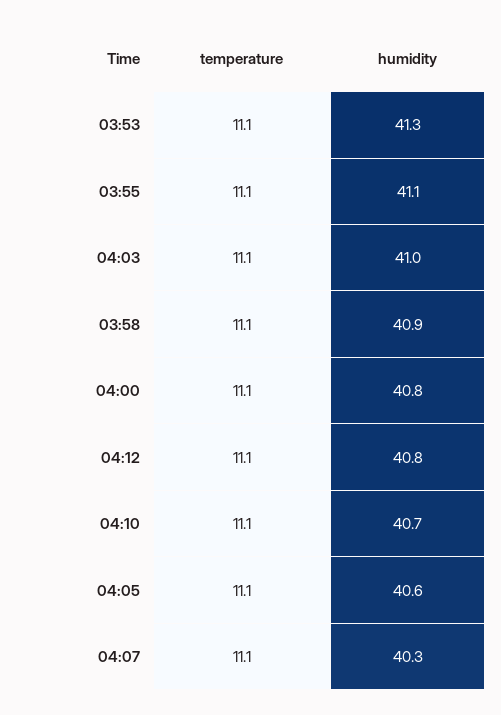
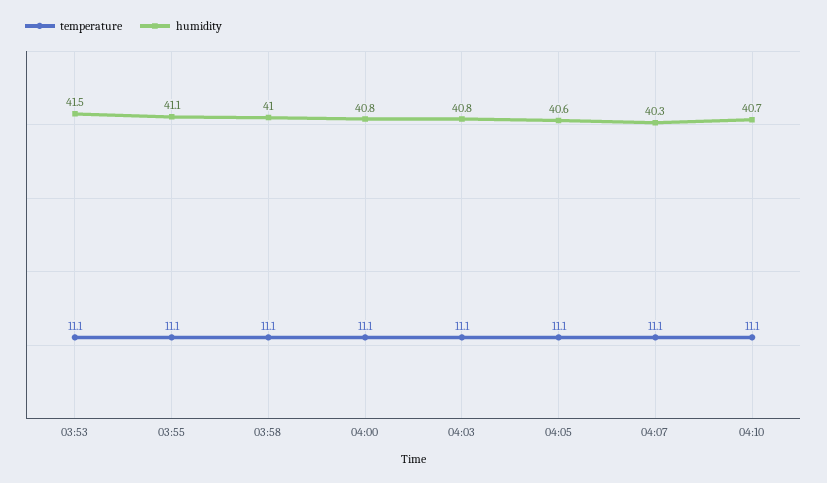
humidity, 03:53: 41.3 -> 41.5
humidity, 04:03: 41 -> 40.8
humidity, 03:58: 40.9 -> 41
temperature, 04:12: 11.1 -> none
humidity, 04:12: 40.8 -> none

